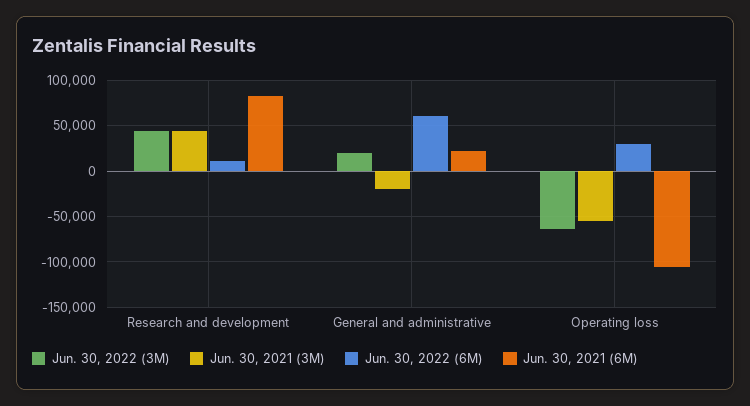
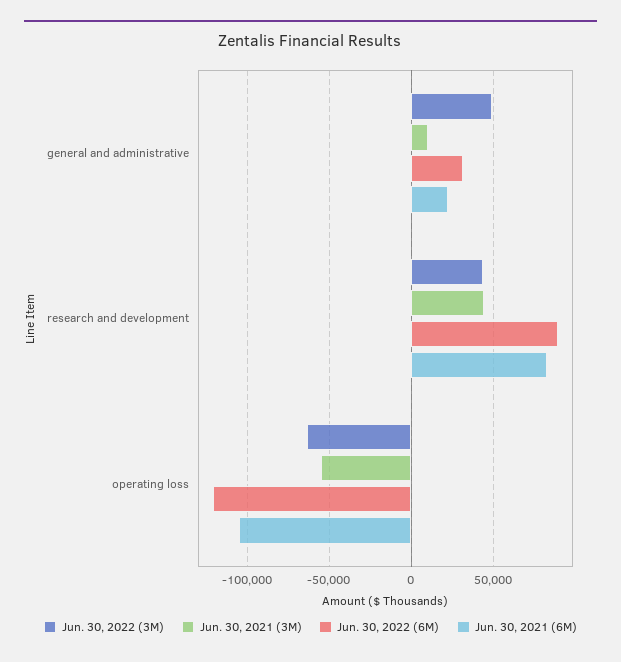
Jun. 30, 2022 (6M), Research and development: 10000 -> 90000
Jun. 30, 2022 (3M), General and administrative: 20000 -> 50000
Jun. 30, 2021 (3M), General and administrative: -20000 -> 10000
Jun. 30, 2022 (6M), General and administrative: 60000 -> 30000
Jun. 30, 2022 (6M), Operating loss: 30000 -> -120000

